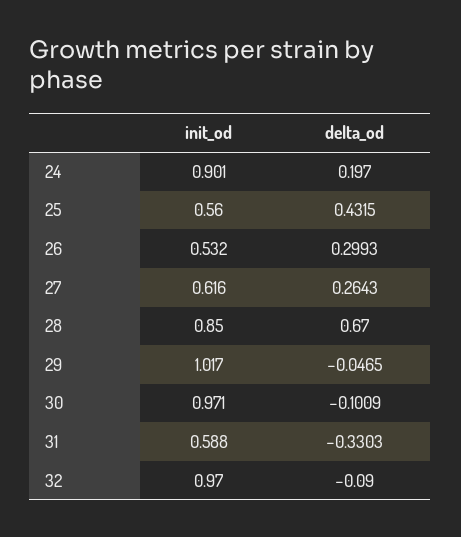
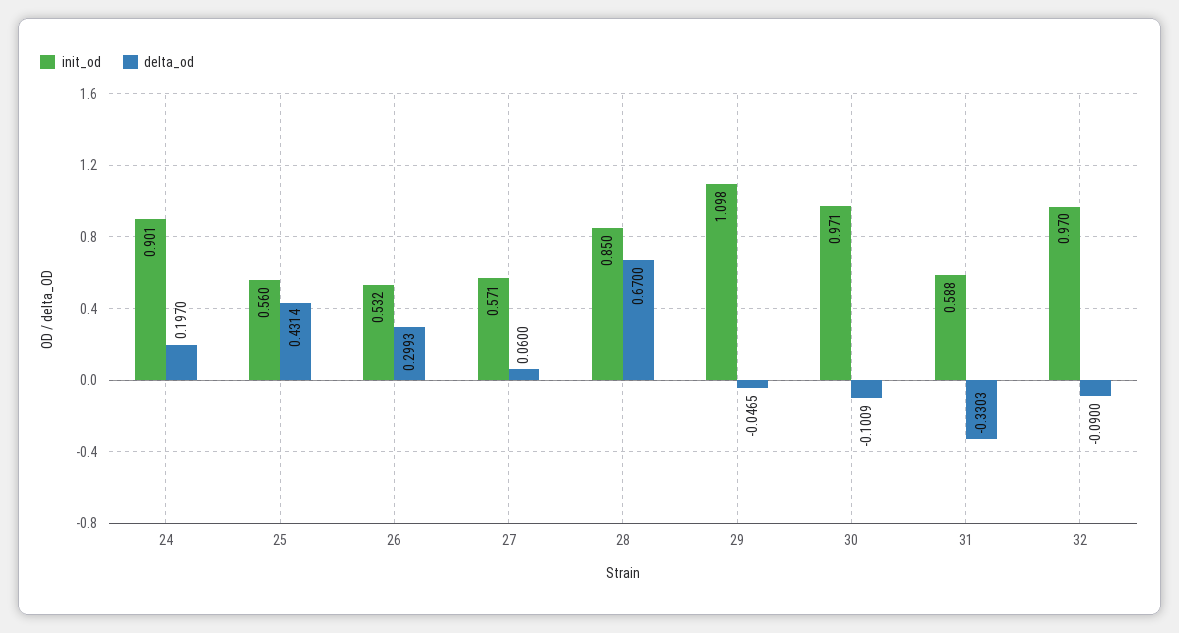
delta_od, 25: 0.4315 -> 0.4314
init_od, 27: 0.616 -> 0.571
delta_od, 27: 0.2643 -> 0.06
init_od, 29: 1.017 -> 1.098

